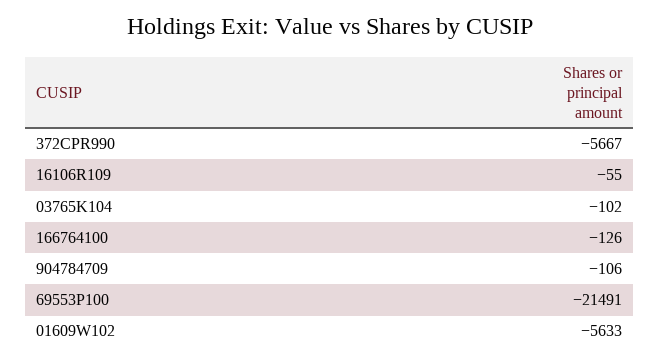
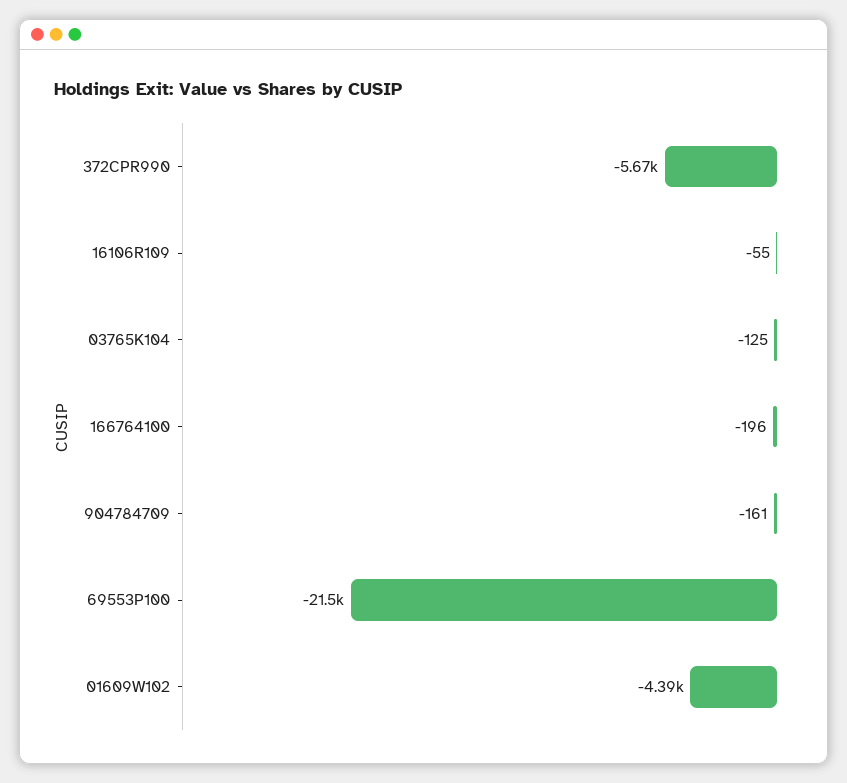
03765K104: -102 -> -125
166764100: -126 -> -196
904784709: -106 -> -161
01609W102: -5633 -> -4390

